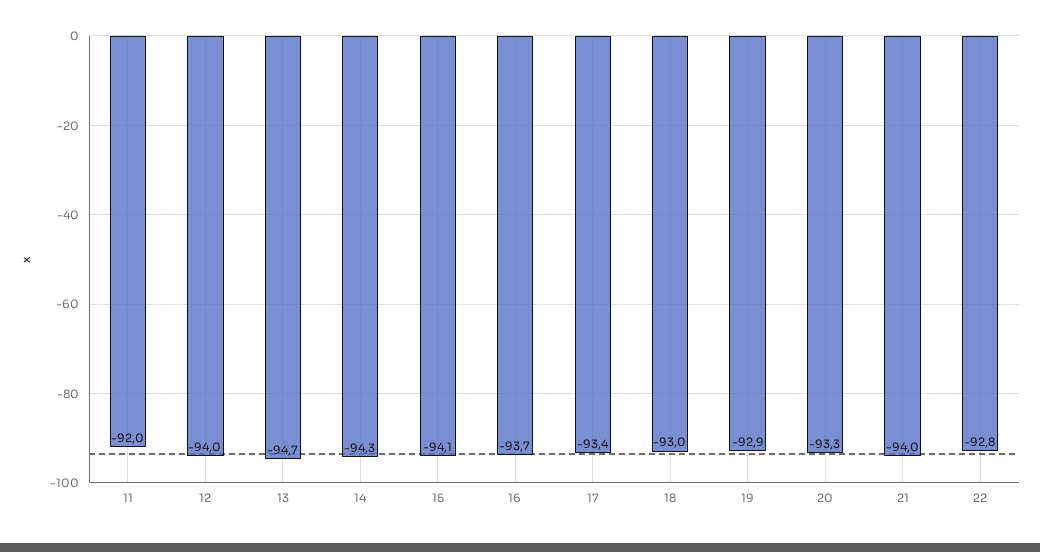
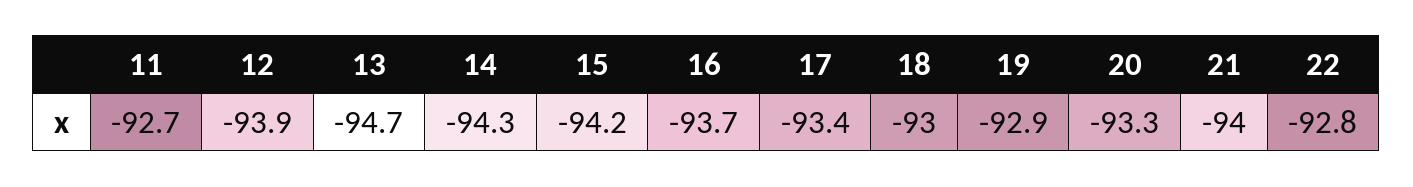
11: -92 -> -92.7
12: -94 -> -93.9
15: -94.1 -> -94.2

